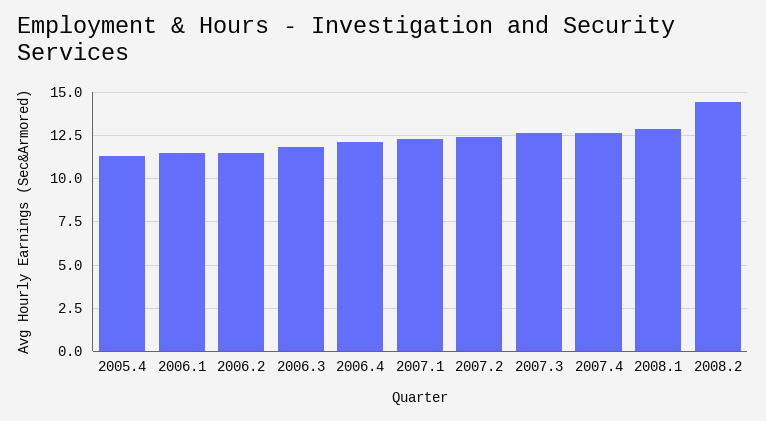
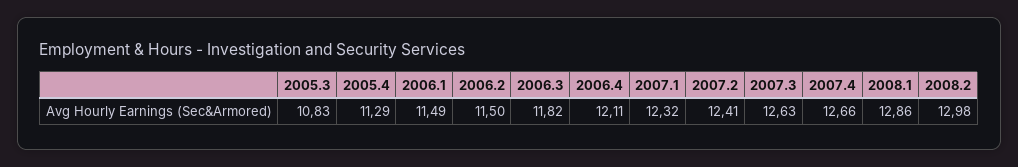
2008.2: 14.5 -> 12.98
2005.3: none -> 10.83

